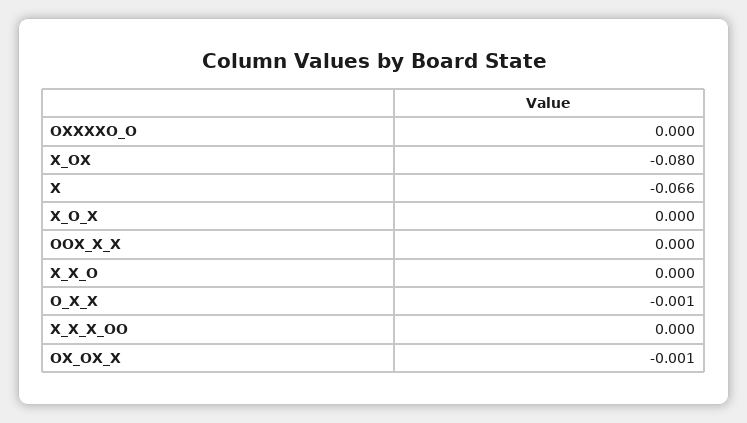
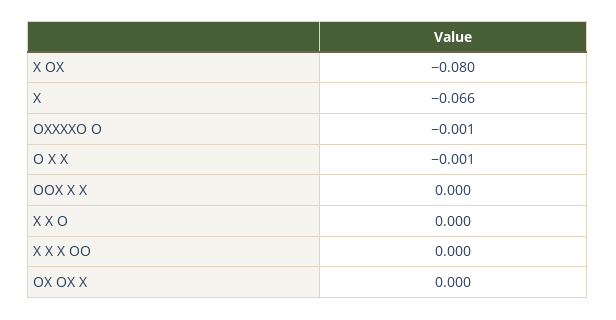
OXXXXO_O: 0 -> -0.001
X_O_X: 0 -> none
OX_OX_X: -0.001 -> 0

